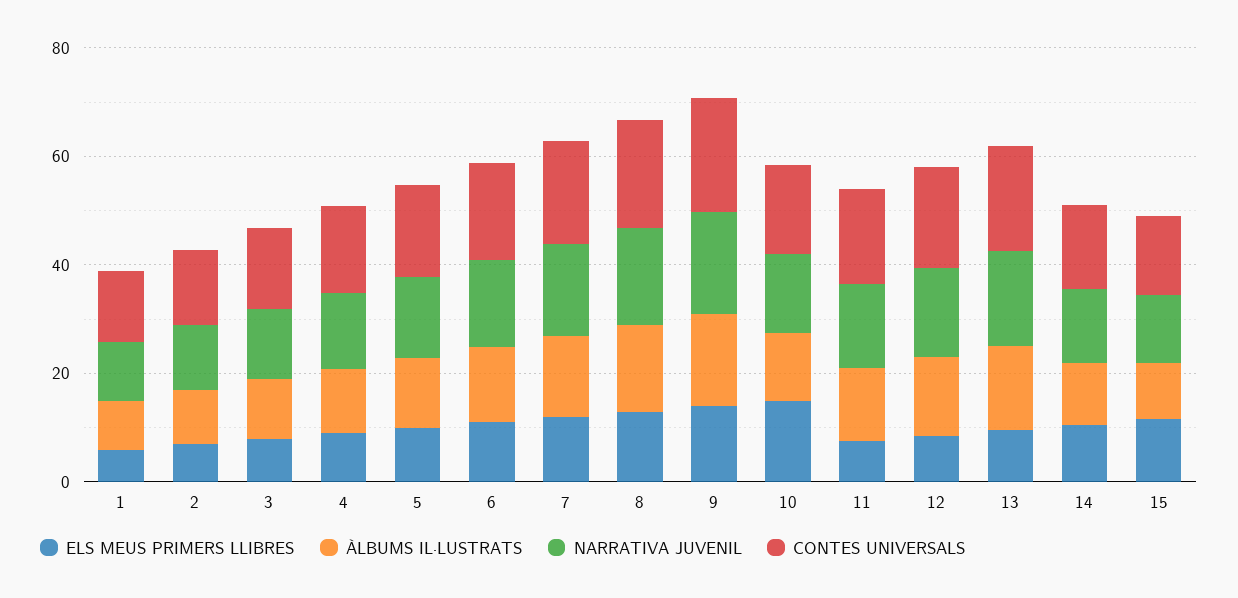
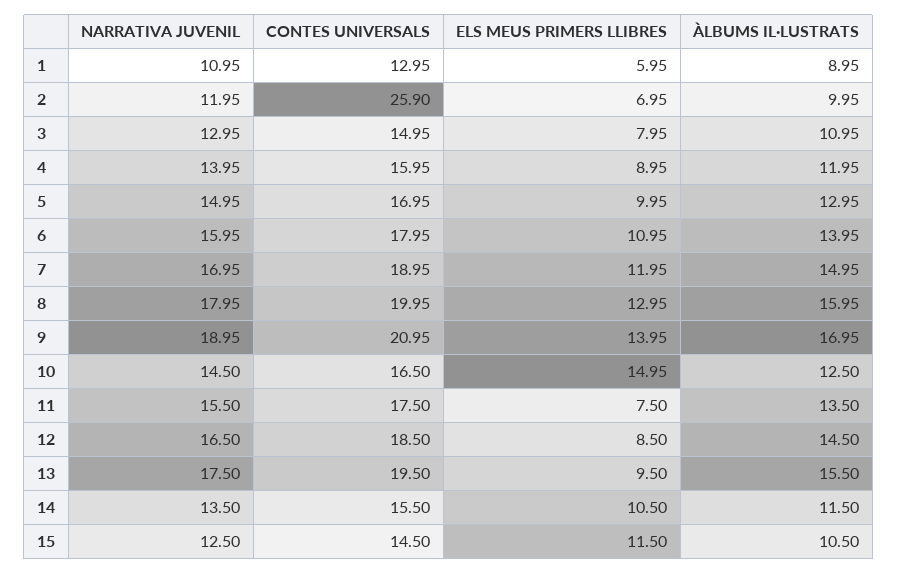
CONTES UNIVERSALS, 2: 15 -> 25.9

